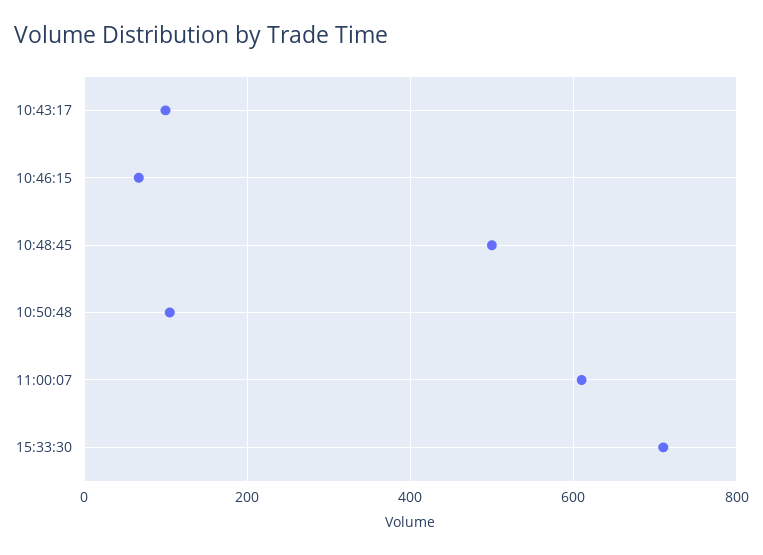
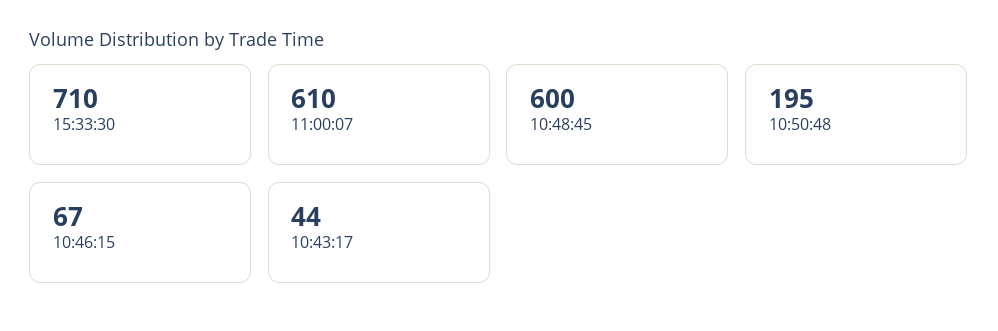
10:43:17: 100 -> 44
10:48:45: 500 -> 600
10:50:48: 100 -> 195

